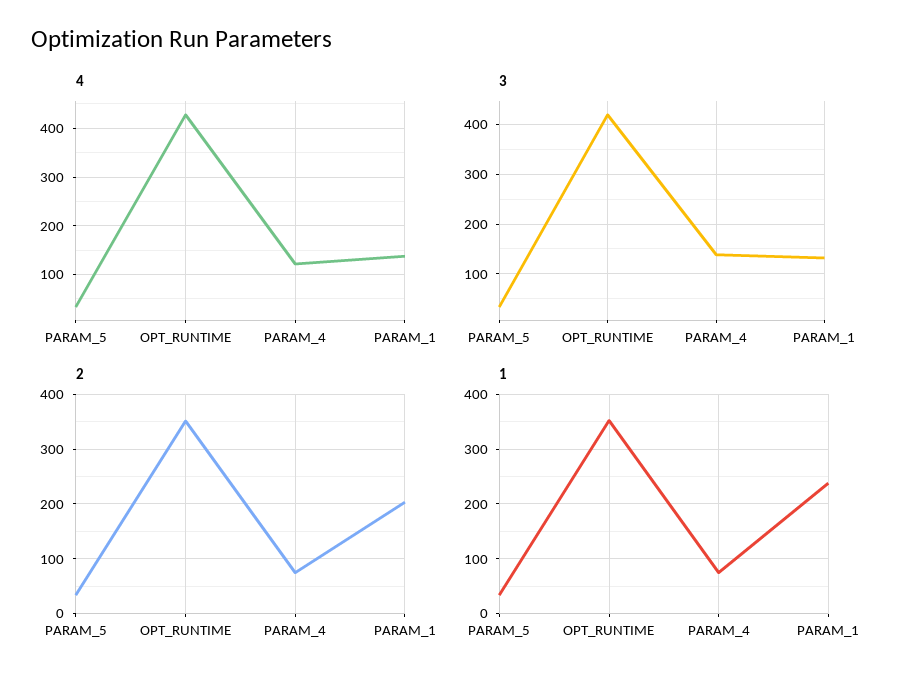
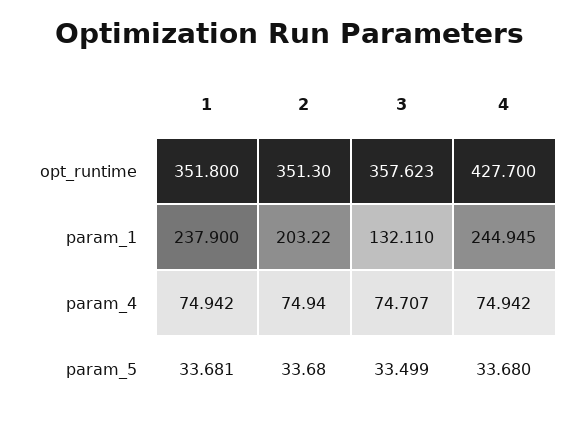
4, PARAM_4: 120 -> 74.942
4, PARAM_1: 140 -> 244.945
3, OPT_RUNTIME: 420 -> 357.623
3, PARAM_4: 140 -> 74.707

